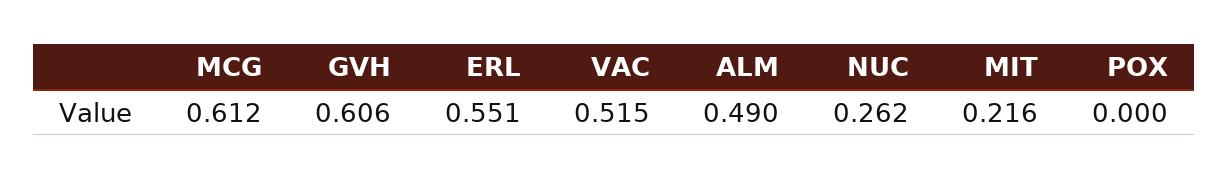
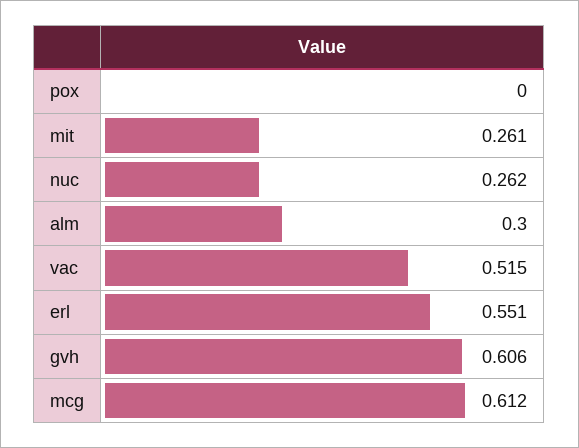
ALM: 0.49 -> 0.3
MIT: 0.216 -> 0.261

